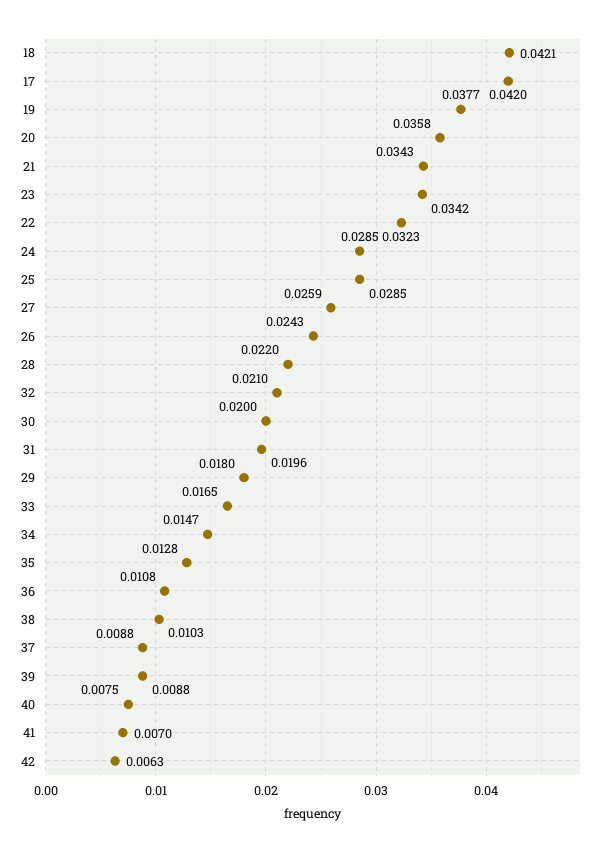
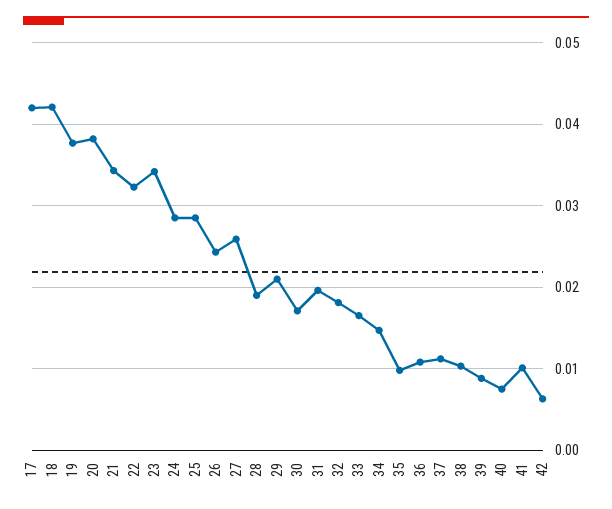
20: 0.0358 -> 0.038
28: 0.022 -> 0.019
32: 0.021 -> 0.018
30: 0.02 -> 0.017
29: 0.018 -> 0.021
35: 0.0128 -> 0.01
37: 0.0088 -> 0.011
41: 0.007 -> 0.01

